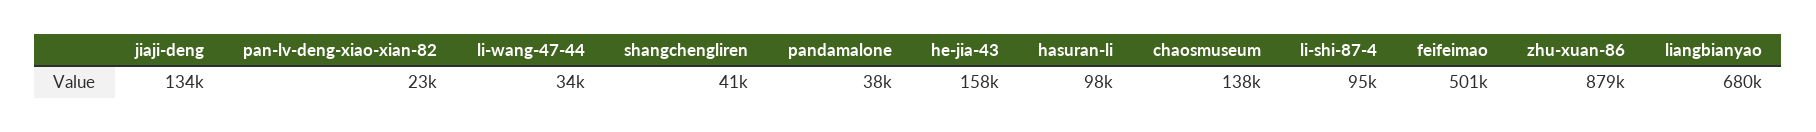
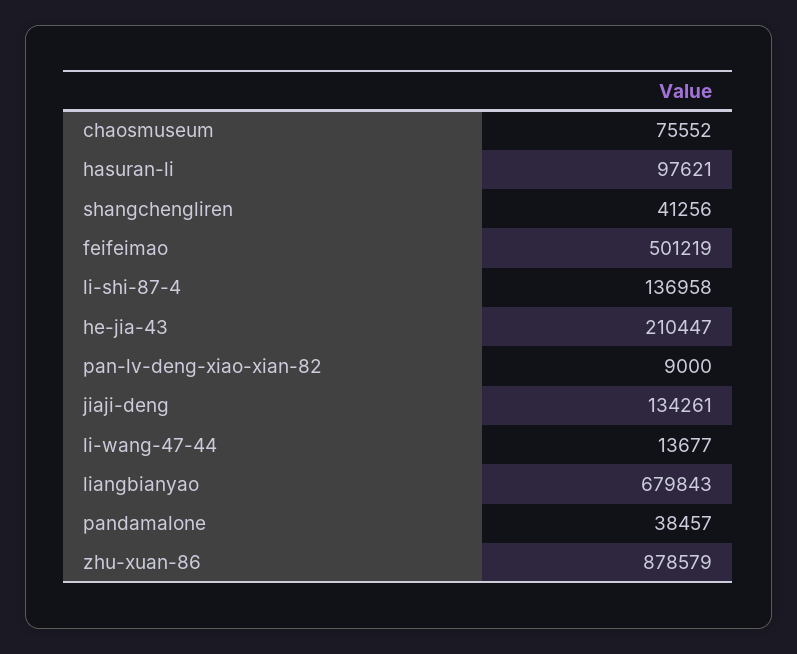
pan-lv-deng-xiao-xian-82: 23000 -> 9000
li-wang-47-44: 34000 -> 13677
he-jia-43: 158000 -> 210447
chaosmuseum: 138000 -> 75552
li-shi-87-4: 95000 -> 136958

